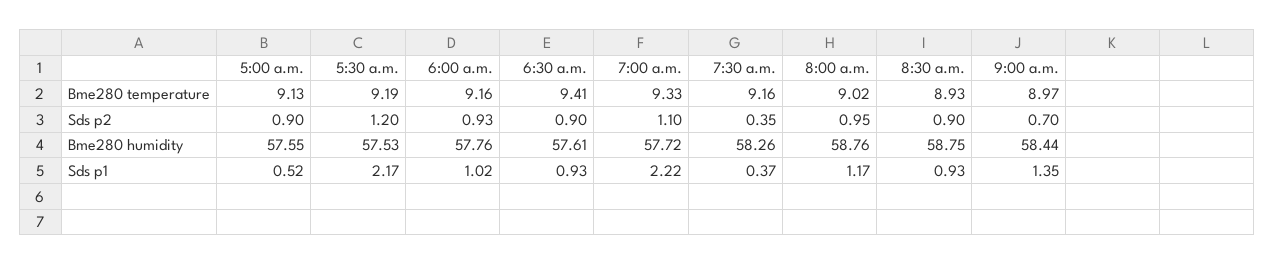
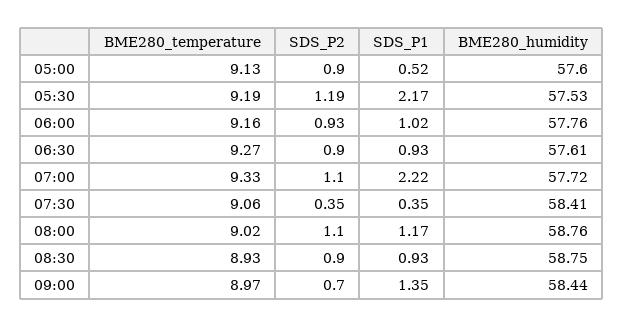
6:30 a.m., Bme280 temperature: 9.41 -> 9.27
7:30 a.m., Bme280 temperature: 9.16 -> 9.06
5:30 a.m., Sds p2: 1.2 -> 1.19
8:00 a.m., Sds p2: 0.95 -> 1.1
5:00 a.m., Bme280 humidity: 57.55 -> 57.6
7:30 a.m., Bme280 humidity: 58.26 -> 58.41
7:30 a.m., Sds p1: 0.37 -> 0.35

